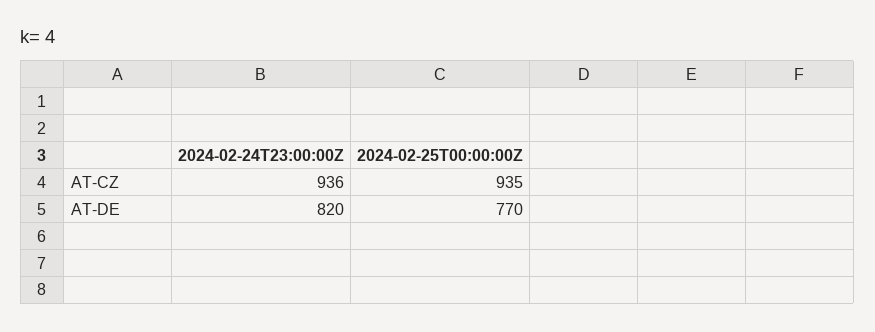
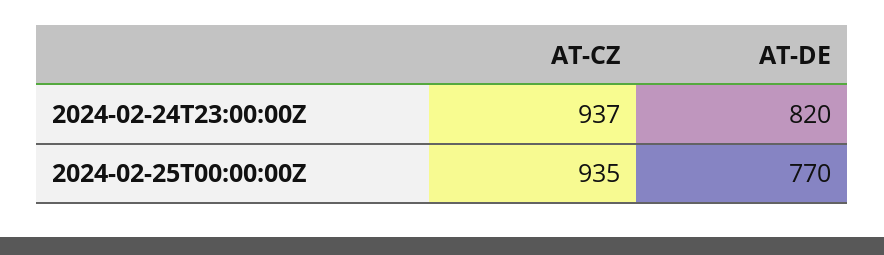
2024-02-24T23:00:00Z, AT-CZ: 936 -> 937

